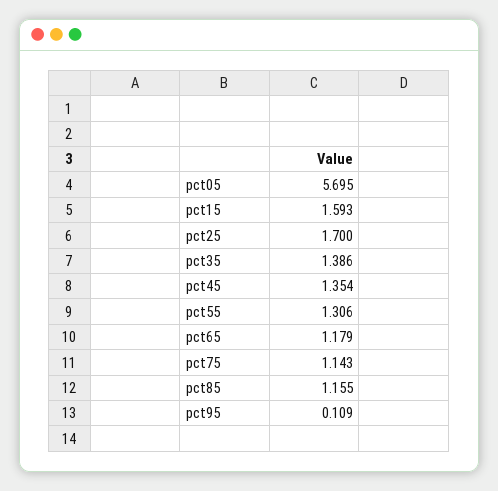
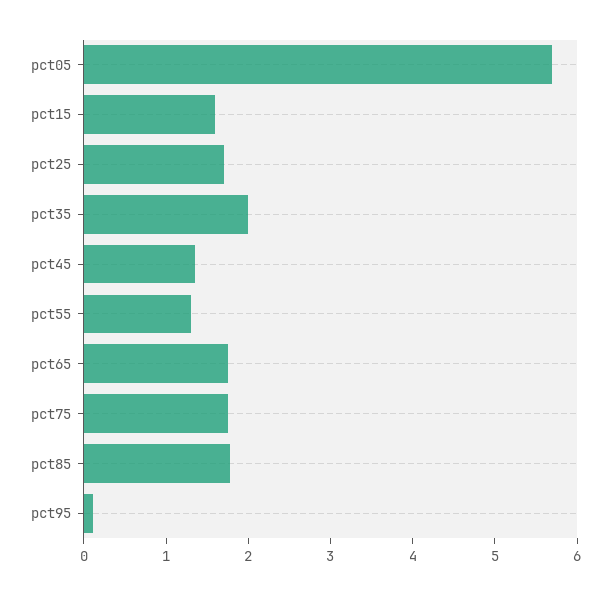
pct35: 1.386 -> 2
pct65: 1.179 -> 1.8
pct75: 1.143 -> 1.8
pct85: 1.155 -> 1.8

